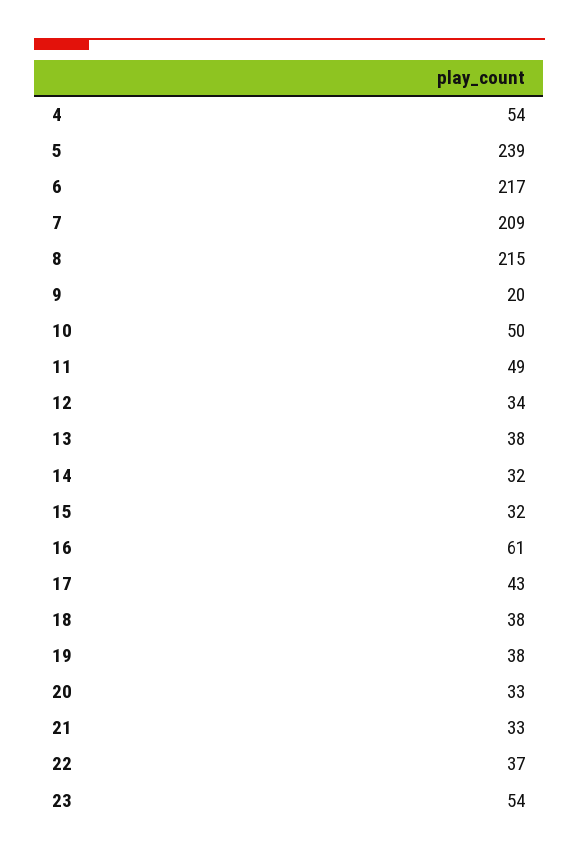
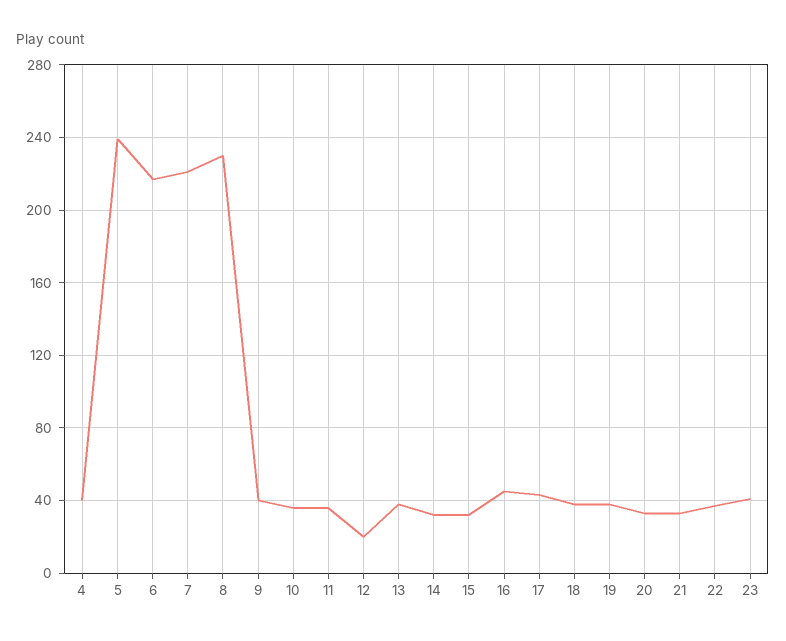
4: 54 -> 40
7: 209 -> 220
8: 215 -> 230
9: 20 -> 40
10: 50 -> 35
11: 49 -> 35
12: 34 -> 20
16: 61 -> 45
23: 54 -> 40

